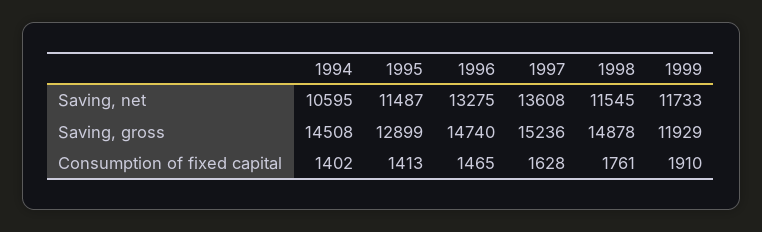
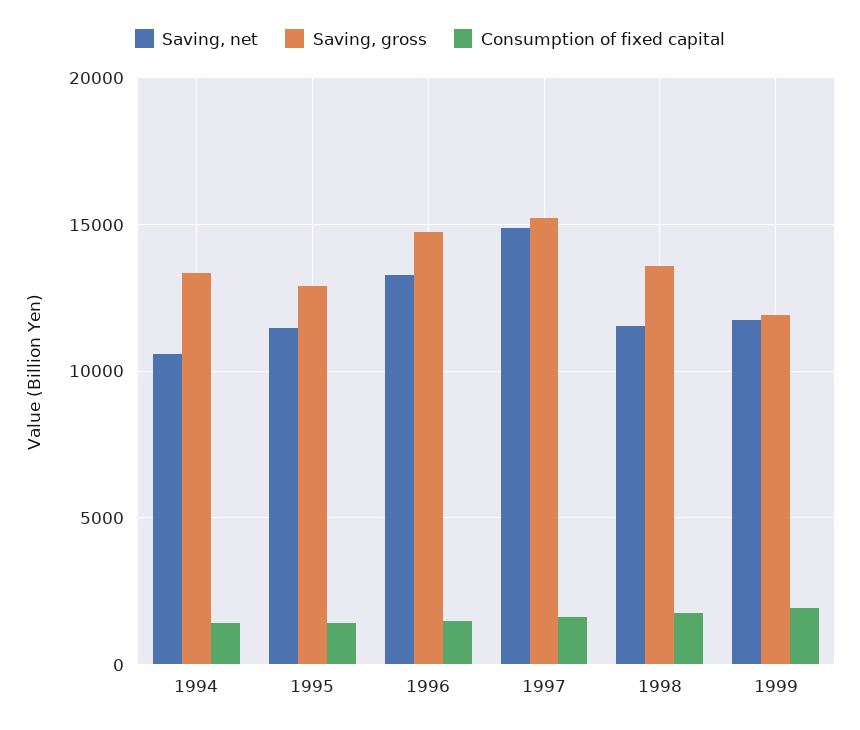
Saving, net, 1997: 13608 -> 15000
Saving, gross, 1994: 14508 -> 13500
Saving, gross, 1998: 14878 -> 13500

